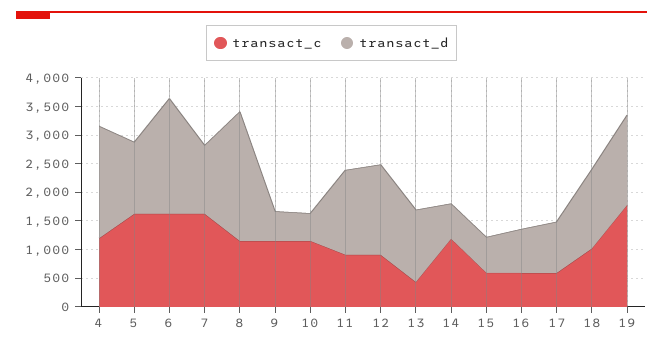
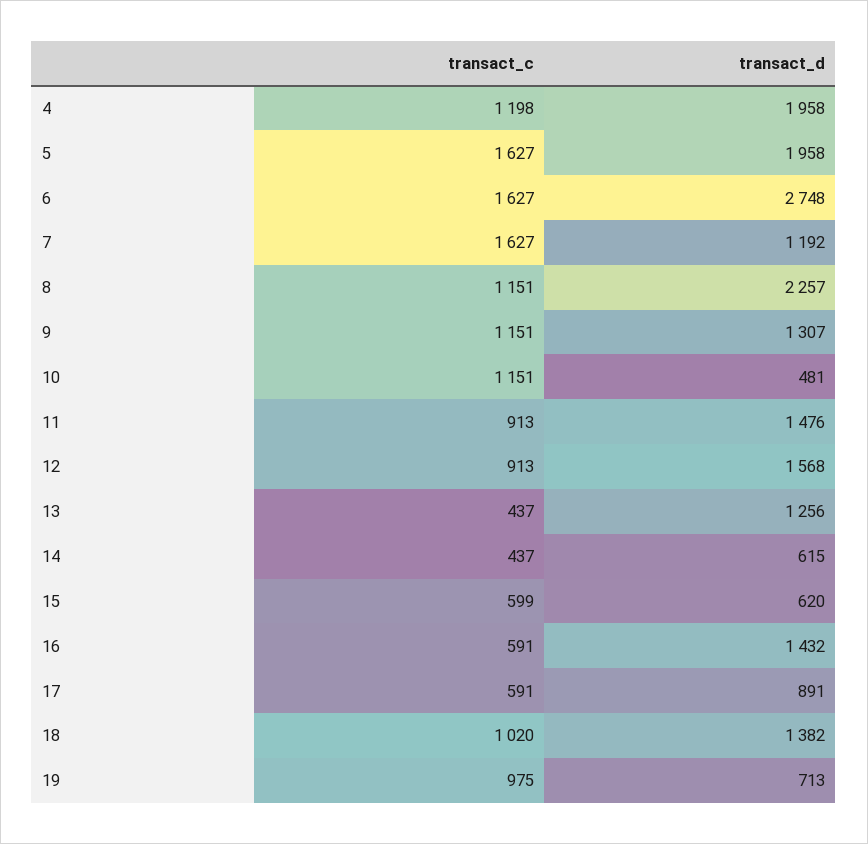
transact_d, 5: 1250 -> 1958
transact_d, 6: 2000 -> 2748
transact_d, 9: 500 -> 1307
transact_c, 14: 1250 -> 437
transact_d, 16: 750 -> 1432
transact_c, 19: 1750 -> 975
transact_d, 19: 1500 -> 713

